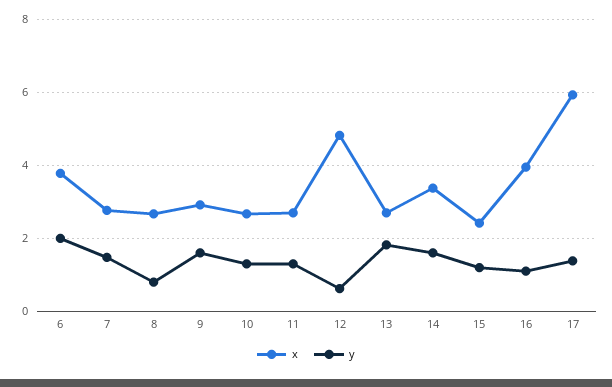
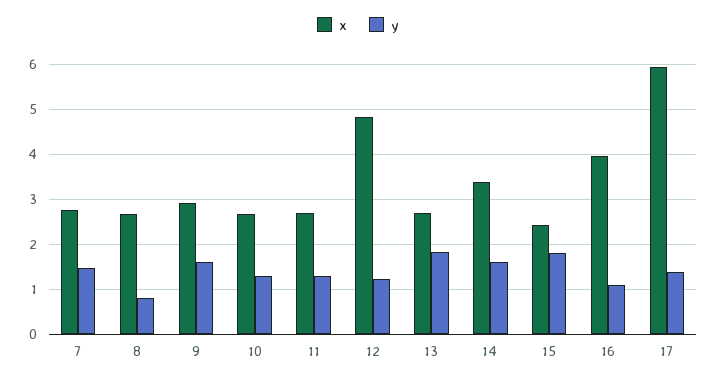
x, 6: 3.8 -> none
y, 6: 2 -> none
y, 12: 0.6 -> 1.2
y, 15: 1.2 -> 1.8

